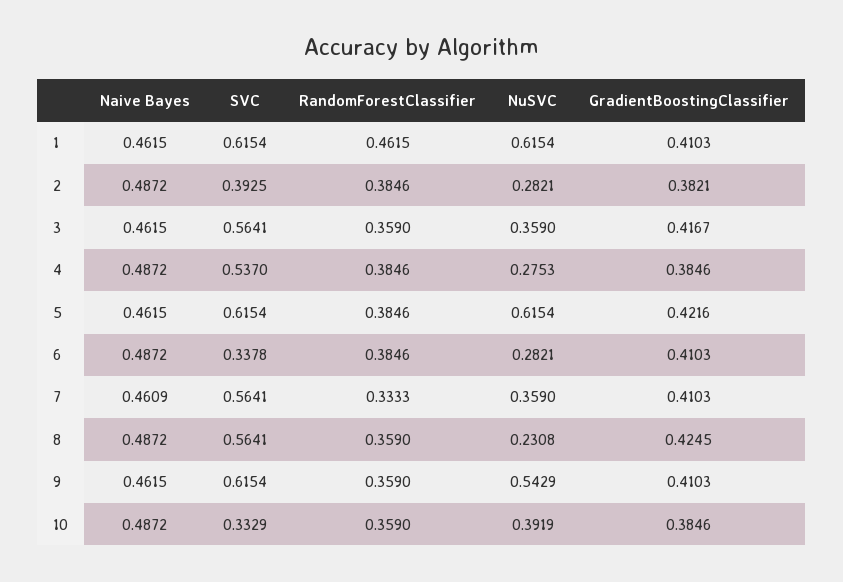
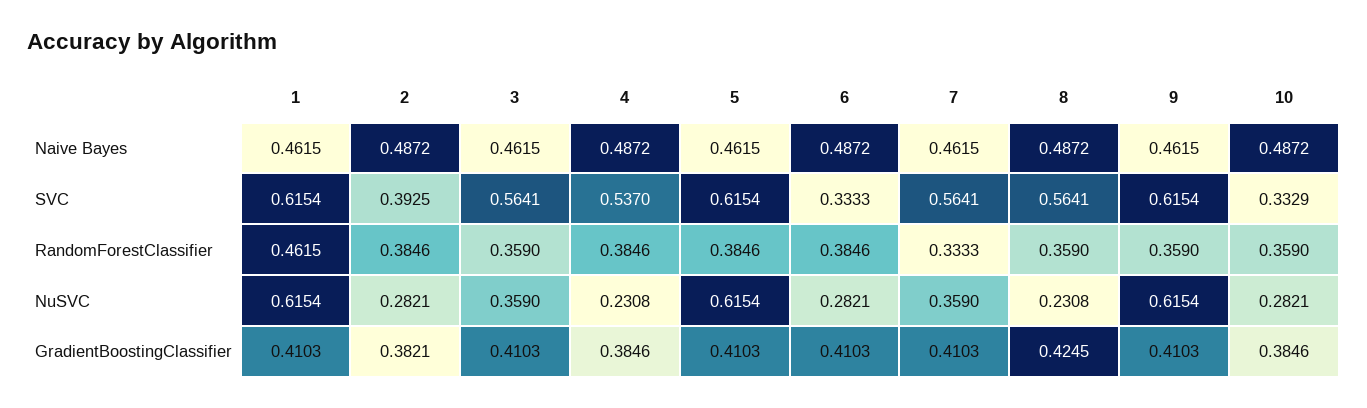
GradientBoostingClassifier, 3: 0.4167 -> 0.4103
NuSVC, 4: 0.2753 -> 0.2308
GradientBoostingClassifier, 5: 0.4216 -> 0.4103
SVC, 6: 0.3378 -> 0.3333
Naive Bayes, 7: 0.4609 -> 0.4615
NuSVC, 9: 0.5429 -> 0.6154
NuSVC, 10: 0.3919 -> 0.2821

